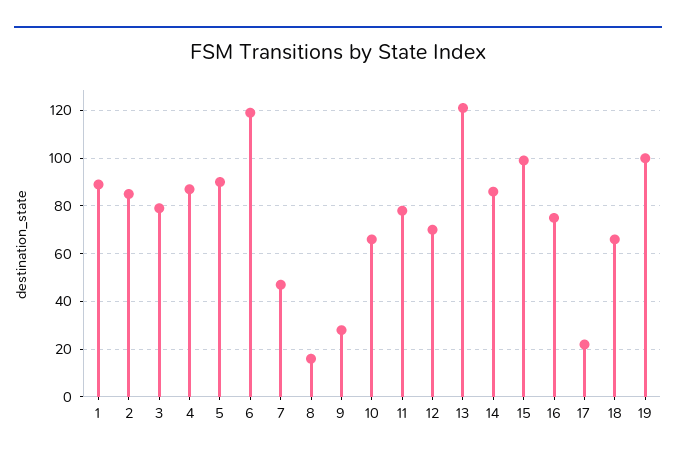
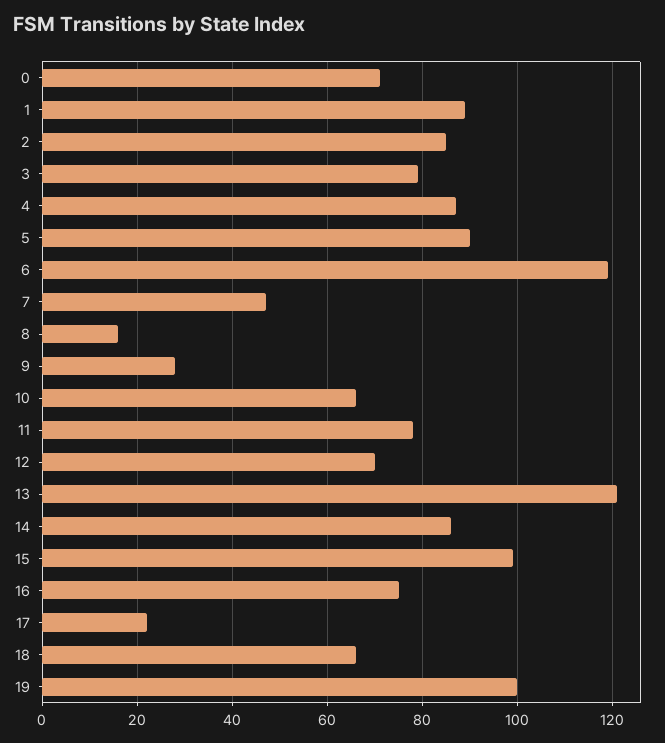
0: none -> 70

